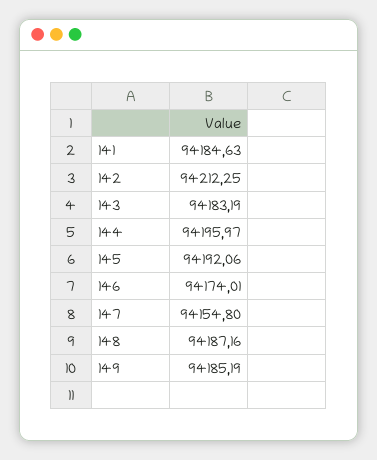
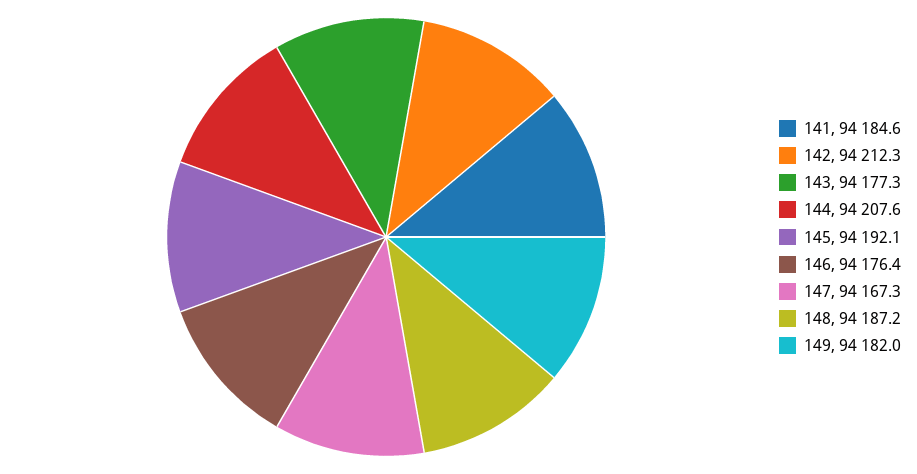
143: 94183.19 -> 94177.3
144: 94195.97 -> 94207.6
146: 94174.01 -> 94176.4
147: 94154.8 -> 94167.3
149: 94185.19 -> 94182

